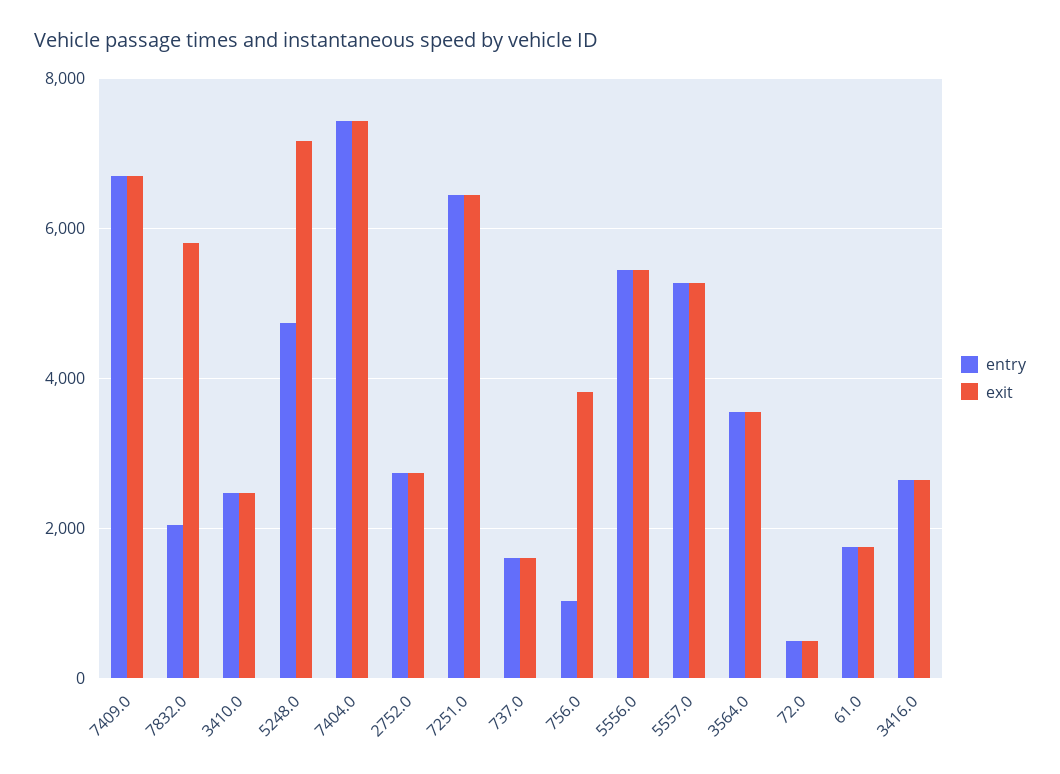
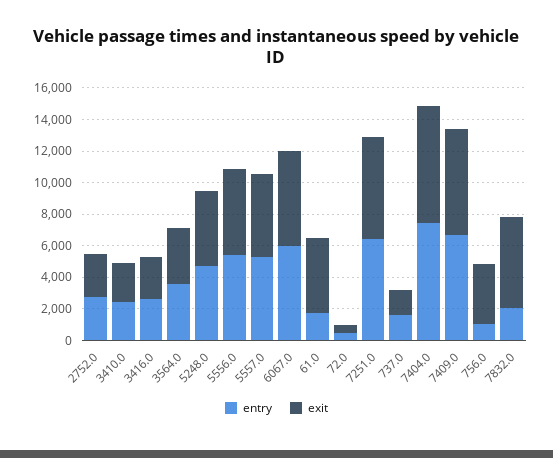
exit, 5248.0: 7200 -> 5000
exit, 61.0: 1800 -> 5000
entry, 6067.0: none -> 6000
exit, 6067.0: none -> 6000

